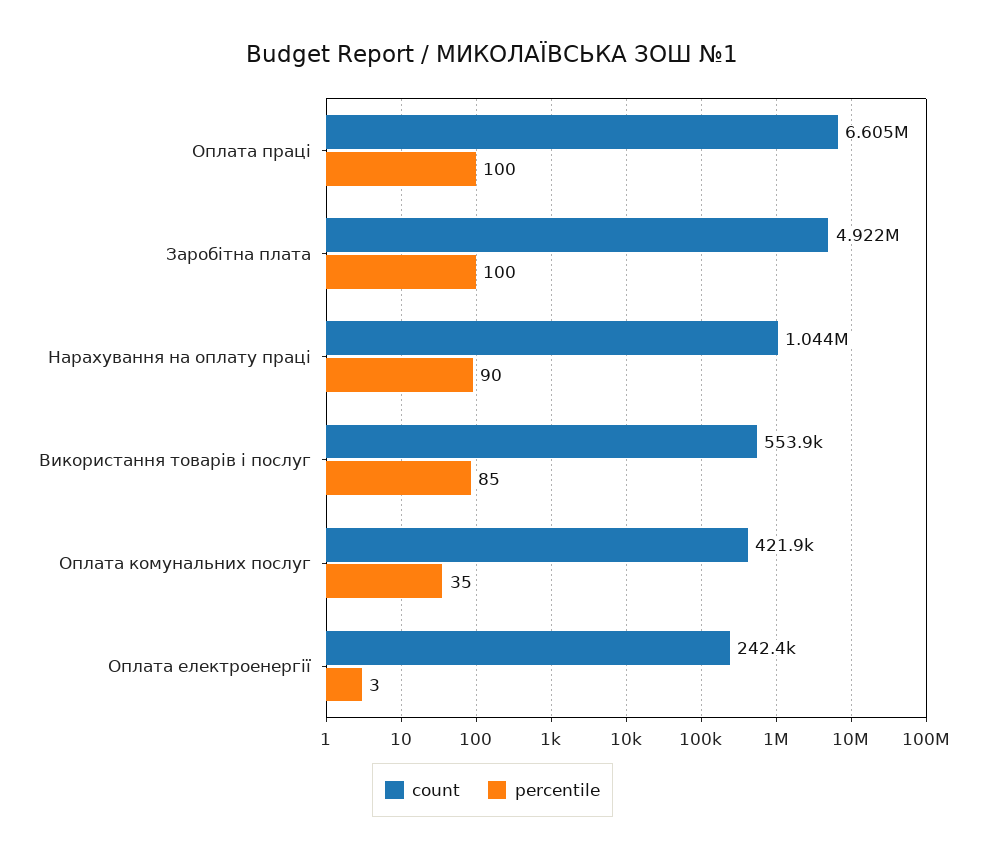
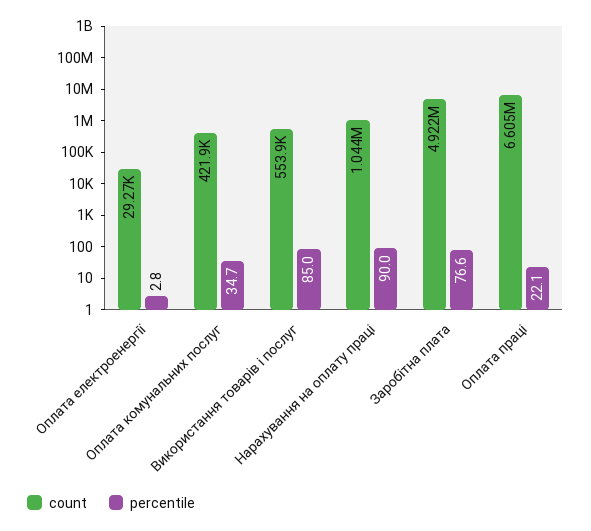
percentile, Оплата праці: 100 -> 22.1
percentile, Заробітна плата: 100 -> 76.6
count, Оплата електроенергії: 242400 -> 29270

